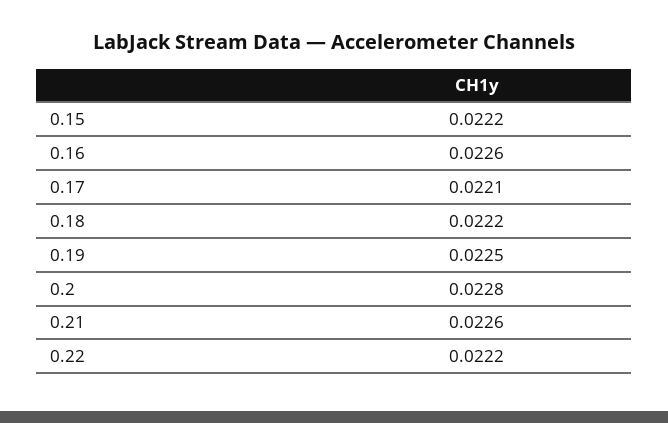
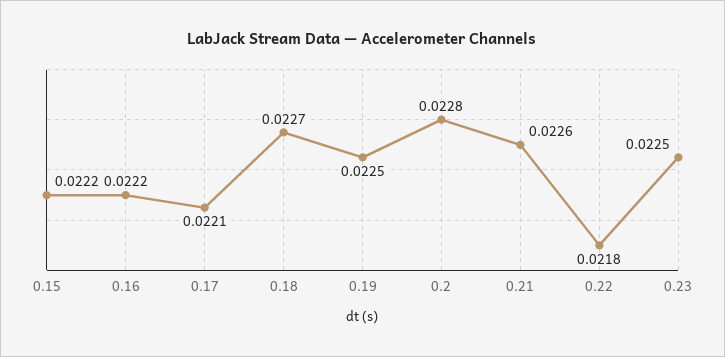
0.16: 0.0226 -> 0.0222
0.18: 0.0222 -> 0.0227
0.22: 0.0222 -> 0.0218
0.23: none -> 0.0225

